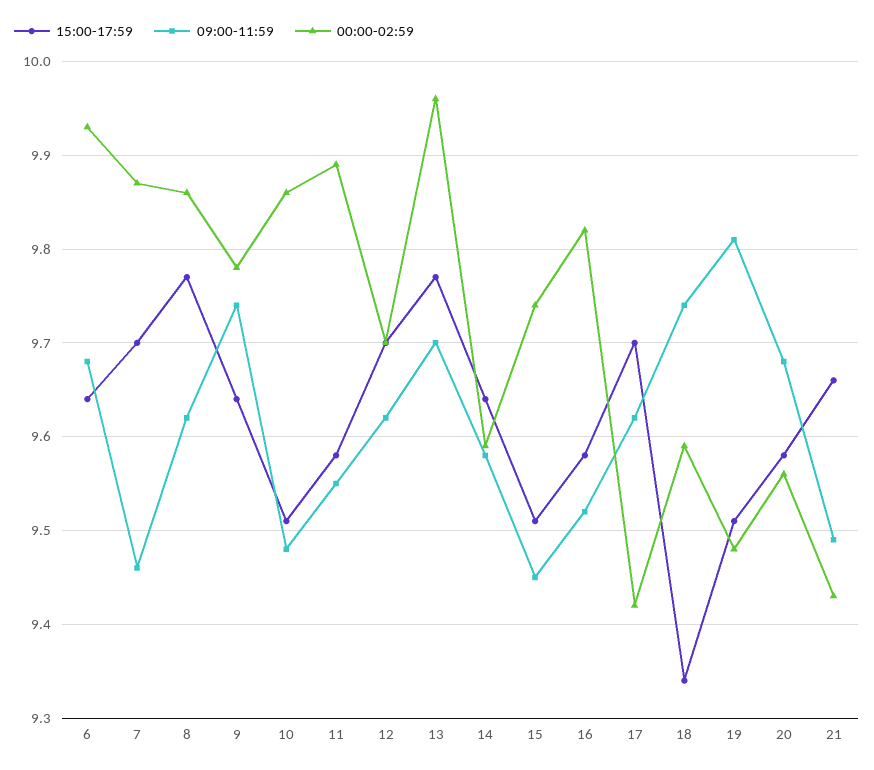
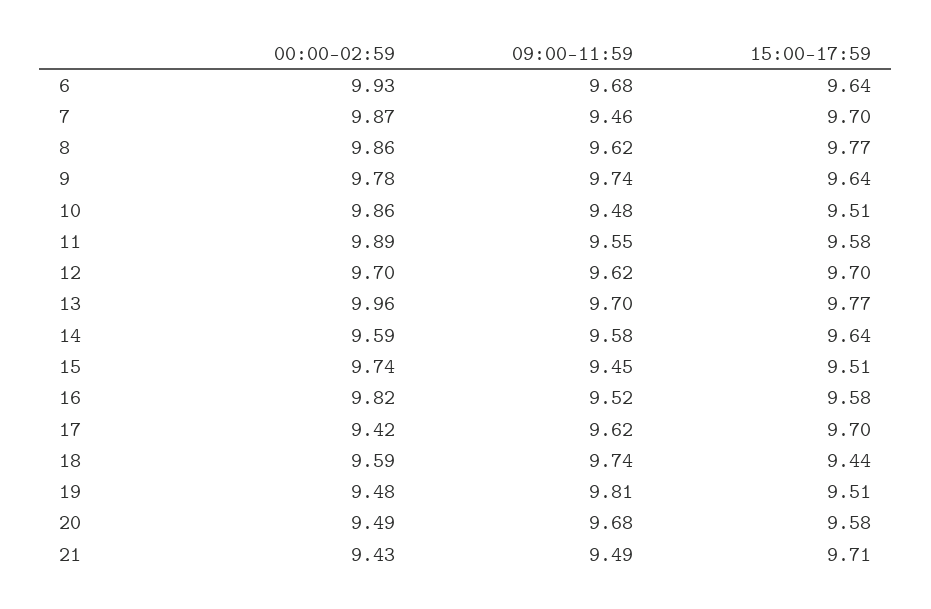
15:00-17:59, 18: 9.34 -> 9.44
00:00-02:59, 20: 9.56 -> 9.49
15:00-17:59, 21: 9.66 -> 9.71

